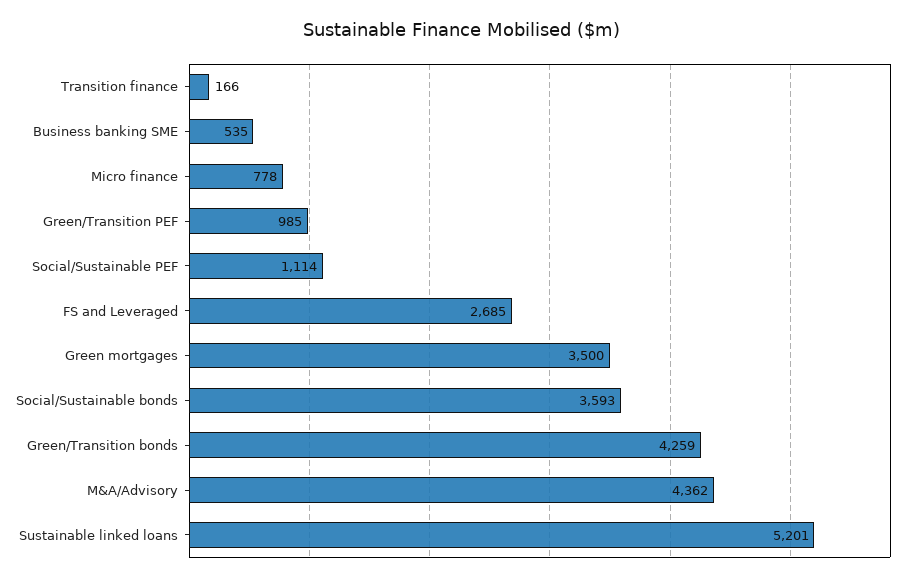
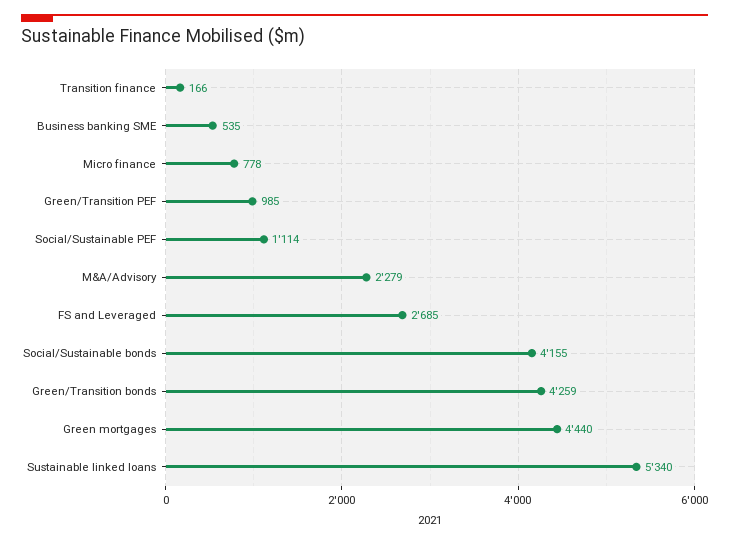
Green mortgages: 3500 -> 4440
Social/Sustainable bonds: 3593 -> 4155
M&A/Advisory: 4362 -> 2279
Sustainable linked loans: 5201 -> 5340

